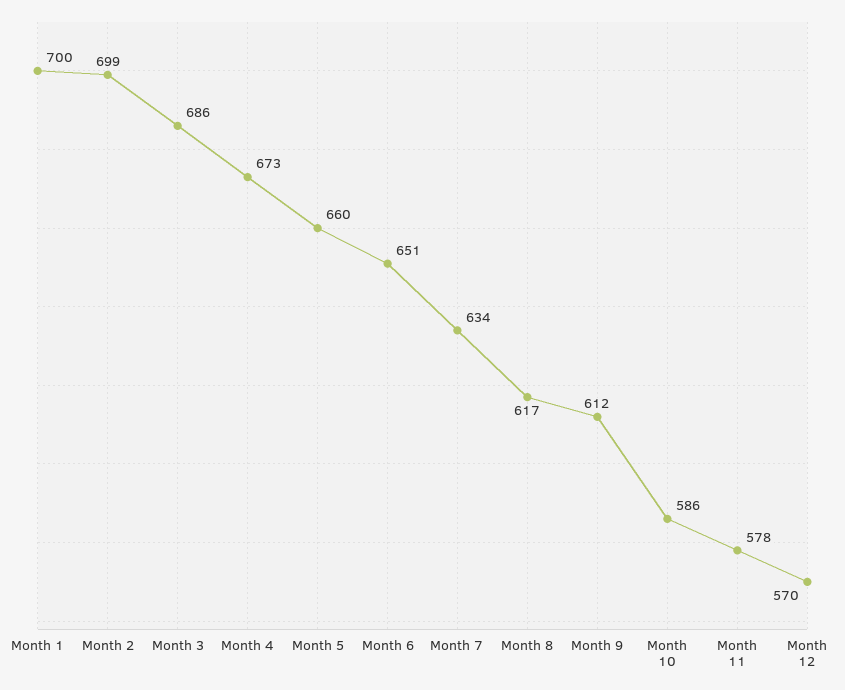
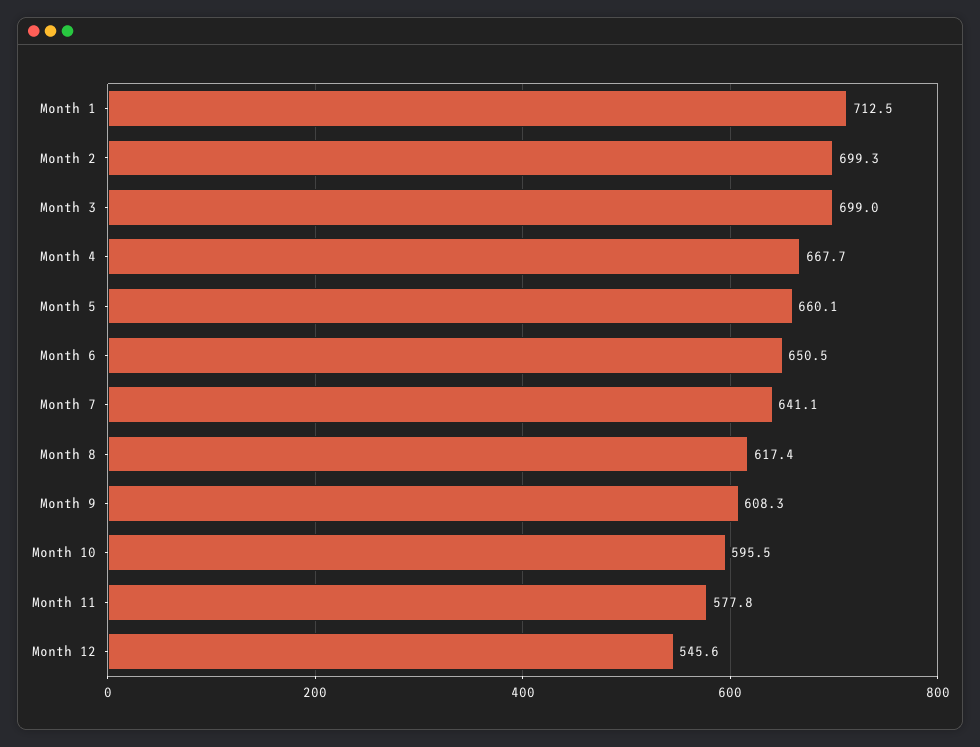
Month 1: 700 -> 712.5
Month 3: 686 -> 699
Month 4: 673 -> 667.7
Month 7: 634 -> 641.1
Month 9: 612 -> 608.3
Month 10: 586 -> 595.5
Month 12: 570 -> 545.6

